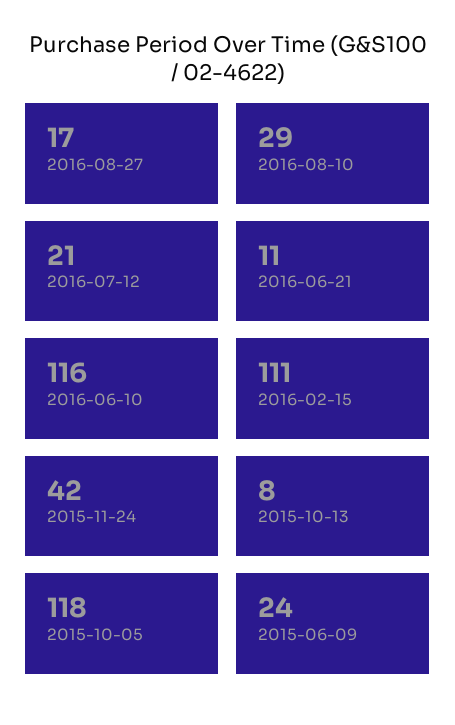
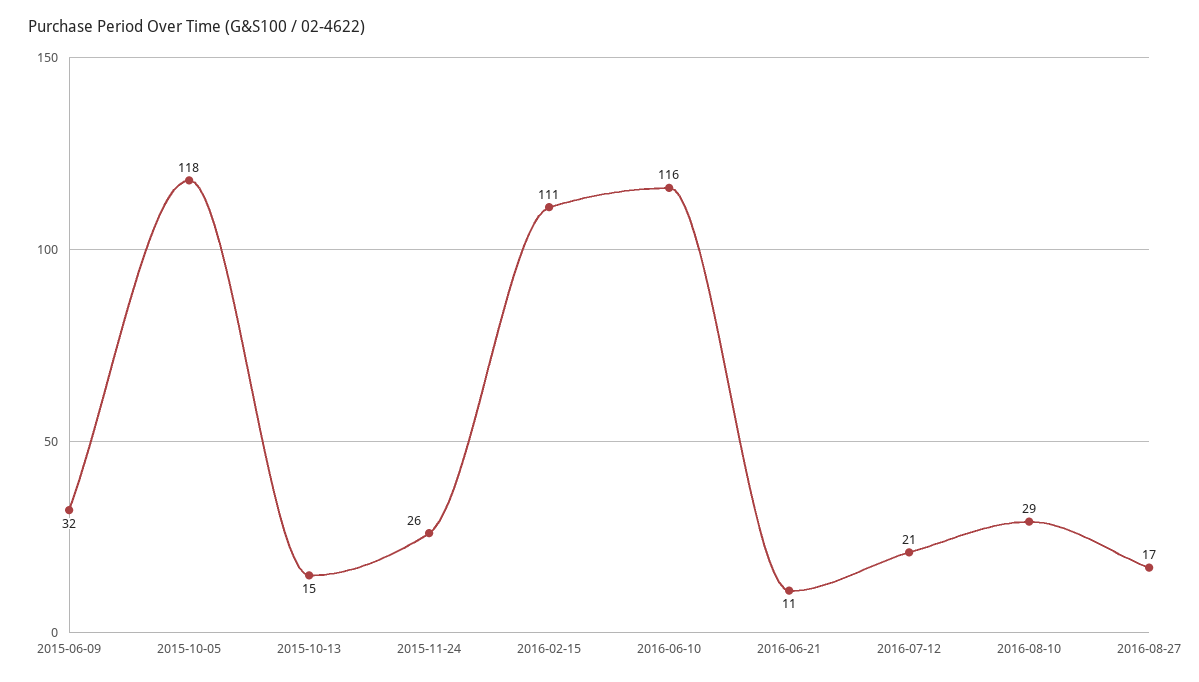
2015-11-24: 42 -> 26
2015-10-13: 8 -> 15
2015-06-09: 24 -> 32

